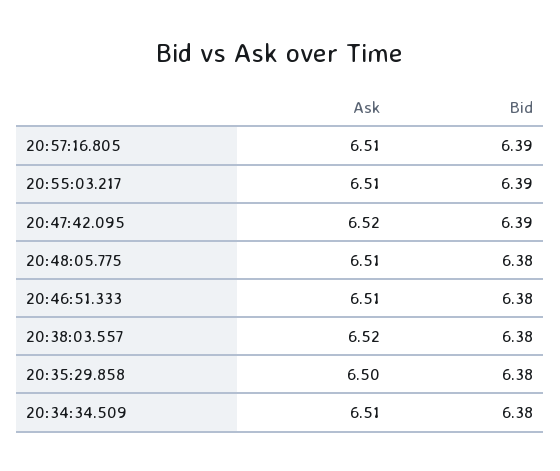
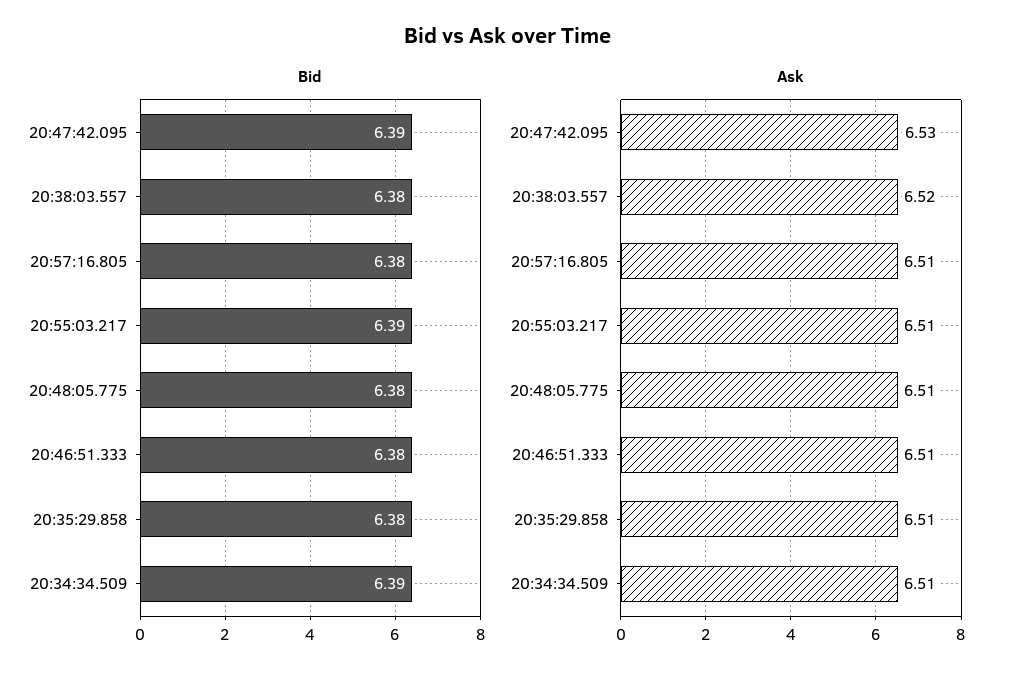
Bid, 20:57:16.805: 6.39 -> 6.38
Ask, 20:47:42.095: 6.52 -> 6.53
Ask, 20:35:29.858: 6.5 -> 6.51
Bid, 20:34:34.509: 6.38 -> 6.39

